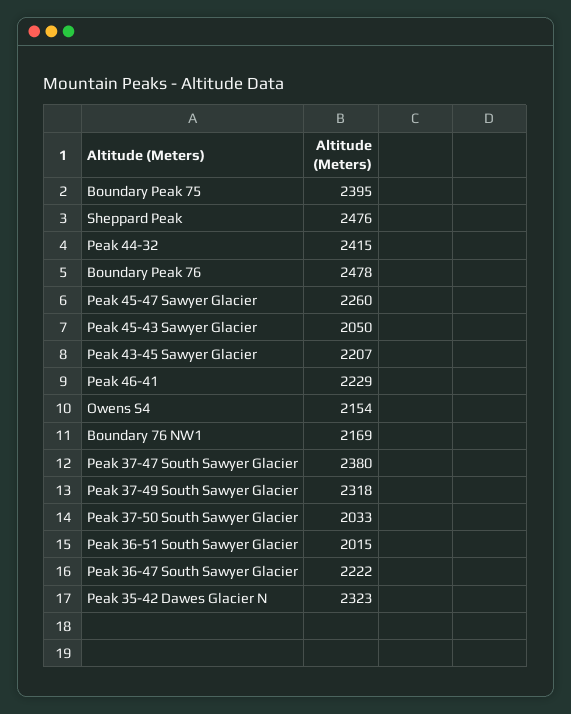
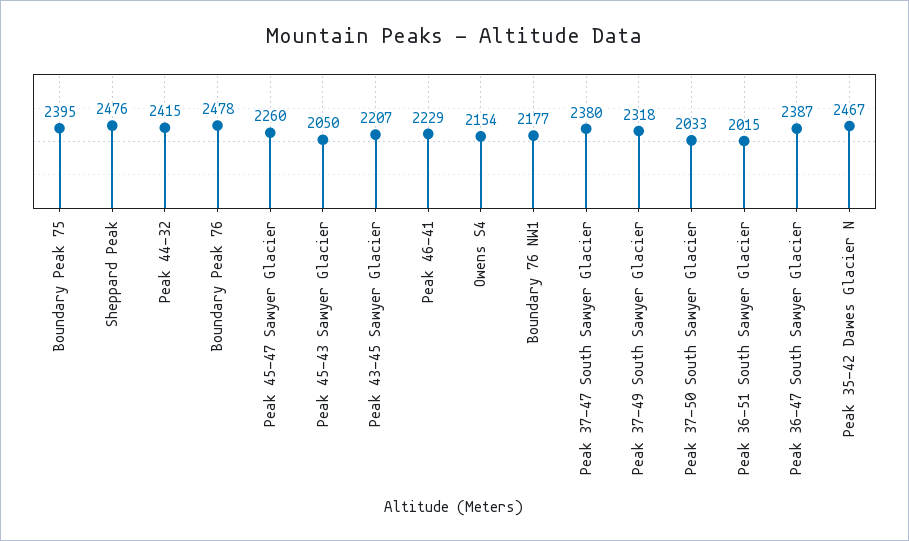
Boundary 76 NW1: 2169 -> 2177
Peak 36-47 South Sawyer Glacier: 2222 -> 2387
Peak 35-42 Dawes Glacier N: 2323 -> 2467

